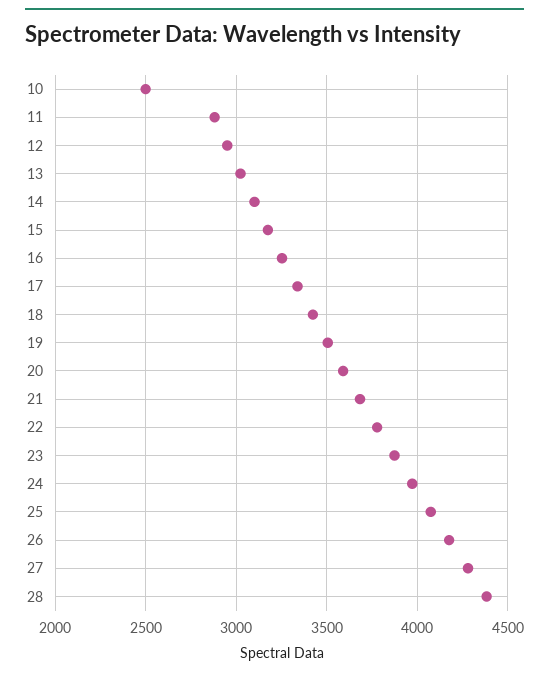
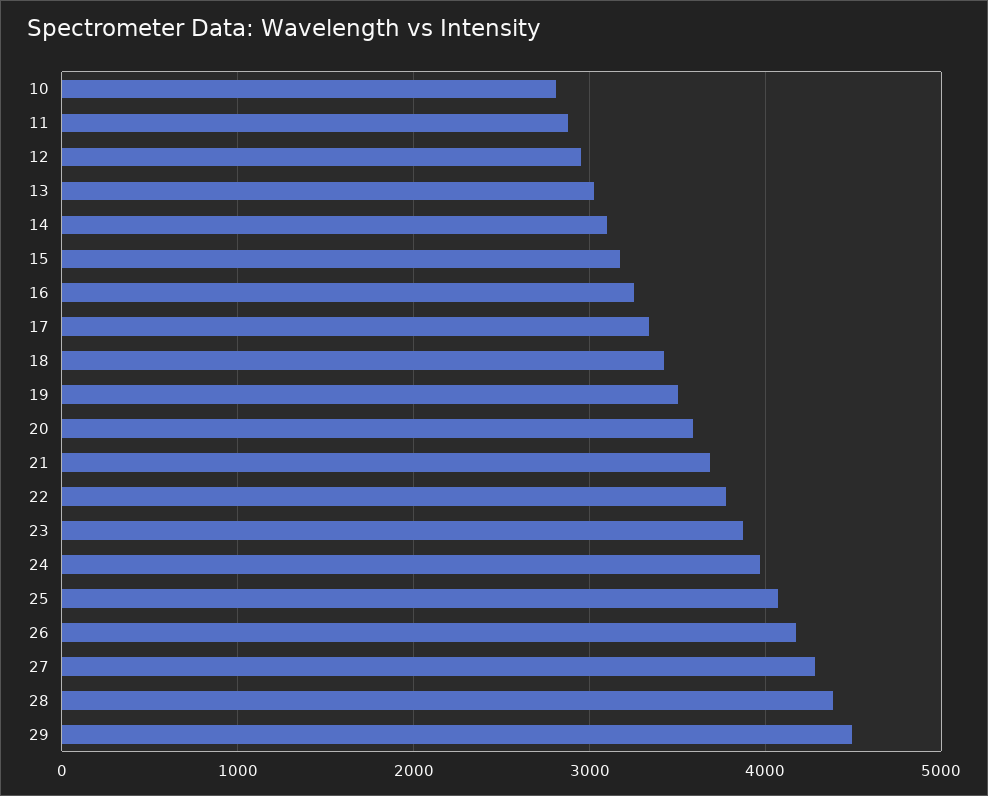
10: 2500 -> 2800
29: none -> 4500

